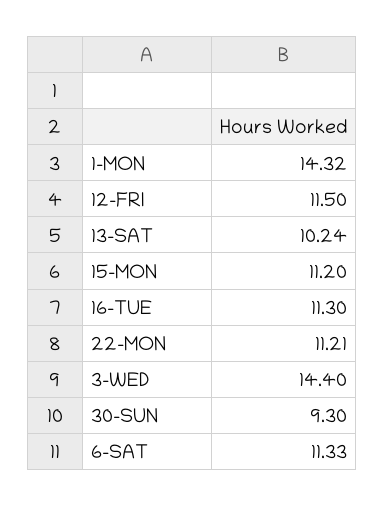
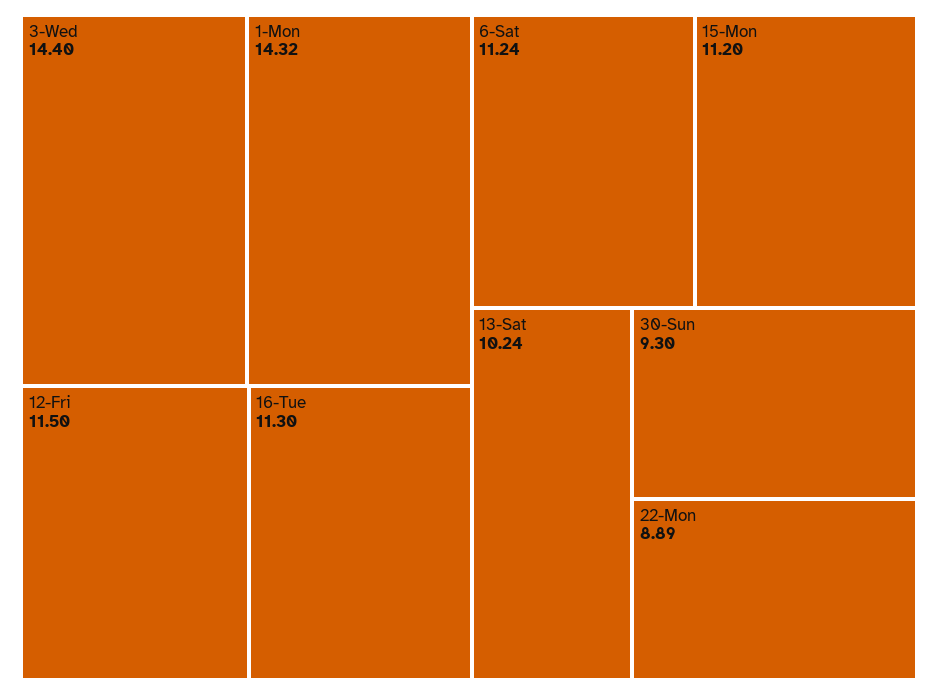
22-MON: 11.21 -> 8.89
6-SAT: 11.33 -> 11.24

